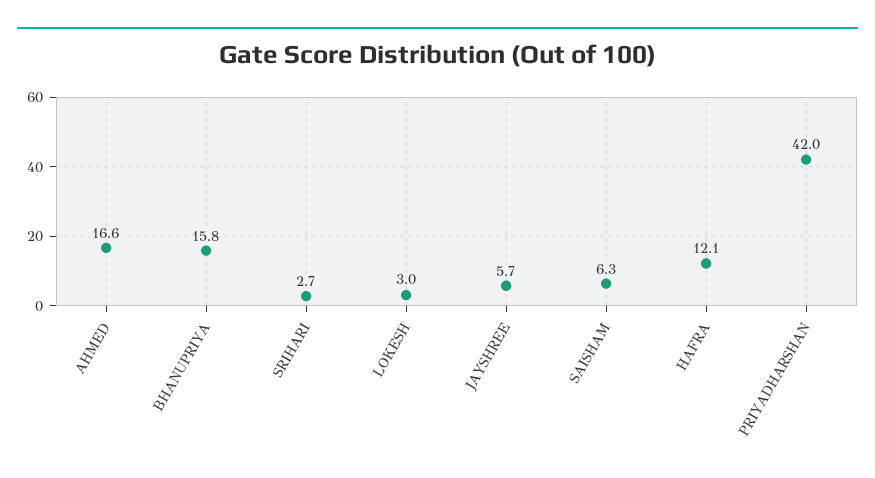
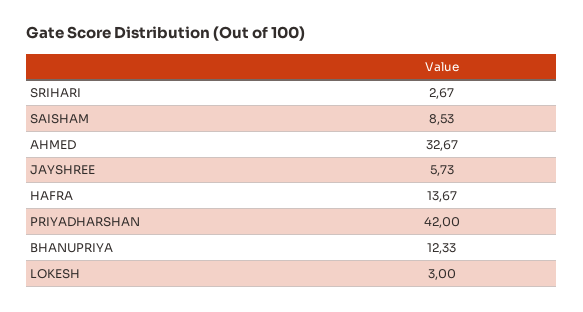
AHMED: 16.6 -> 32.67
BHANUPRIYA: 15.8 -> 12.33
SAISHAM: 6.3 -> 8.53
HAFRA: 12.1 -> 13.67

